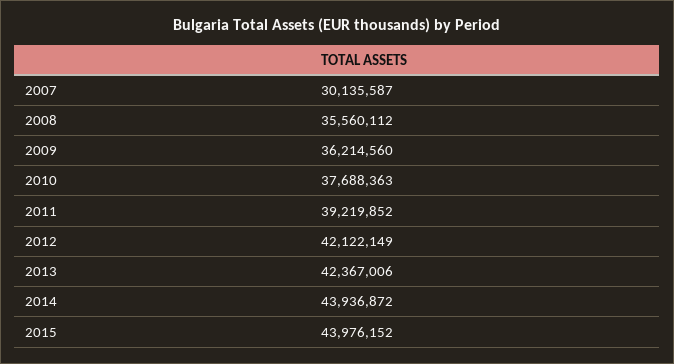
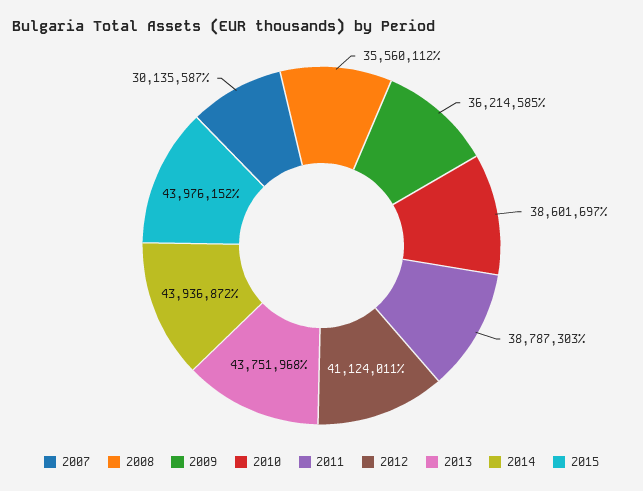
2009: 36214560 -> 36214585
2010: 37688363 -> 38601697
2011: 39219852 -> 38787303
2012: 42122149 -> 41124011
2013: 42367006 -> 43751968

